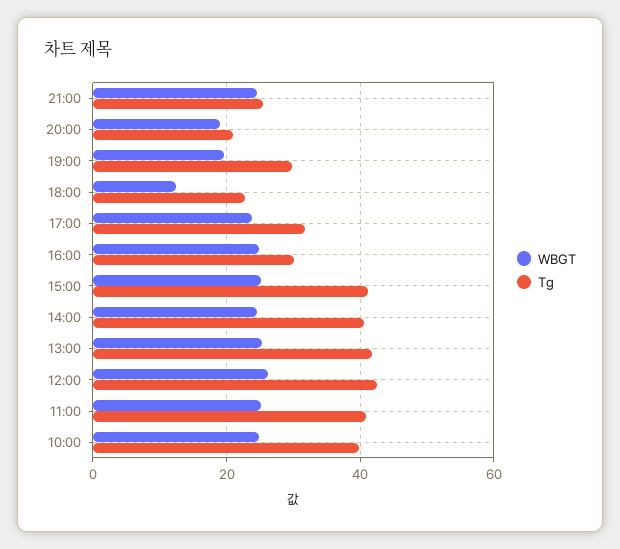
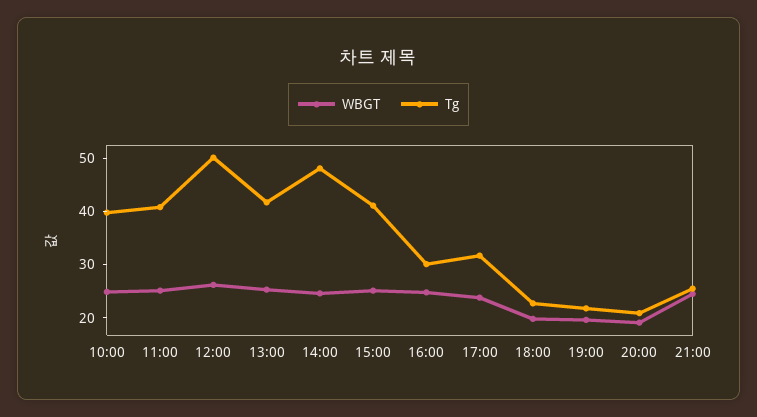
Tg, 19:00: 30 -> 22
WBGT, 18:00: 12 -> 20
Tg, 14:00: 40 -> 48
Tg, 12:00: 42 -> 50

